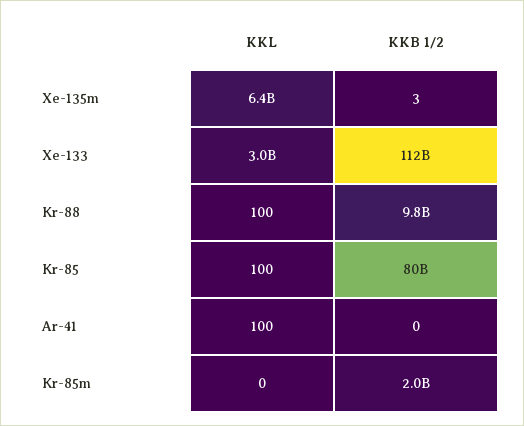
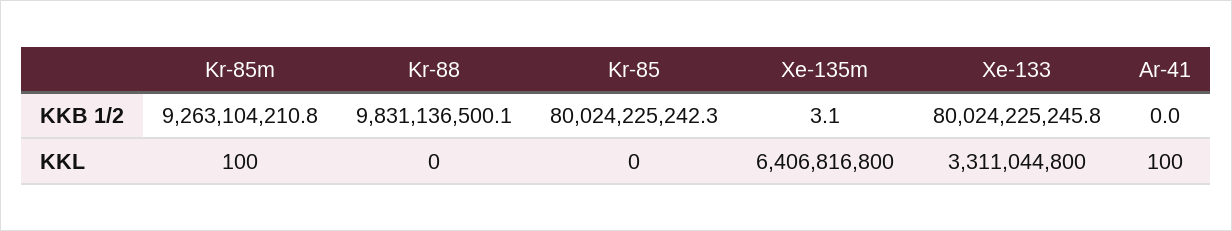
KKL, Xe-133: 3000000000 -> 3311044800
KKB 1/2, Xe-133: 112000000000 -> 80024225245.8
KKL, Kr-88: 100 -> 0
KKL, Kr-85: 100 -> 0
KKL, Kr-85m: 0 -> 100
KKB 1/2, Kr-85m: 2000000000 -> 9263104210.8

